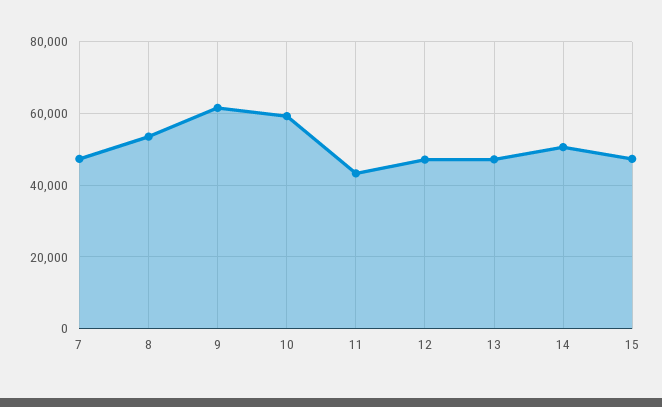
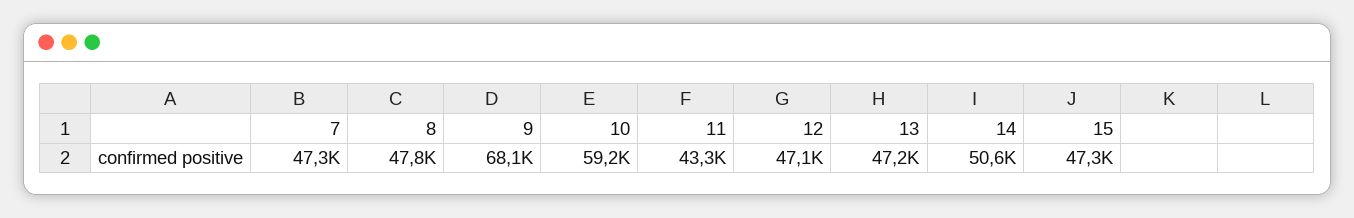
8: 54000 -> 47800
9: 62000 -> 68100

